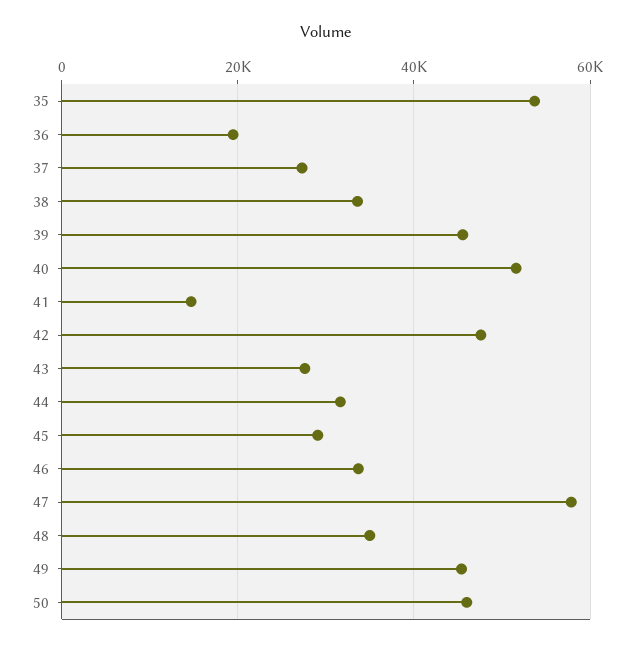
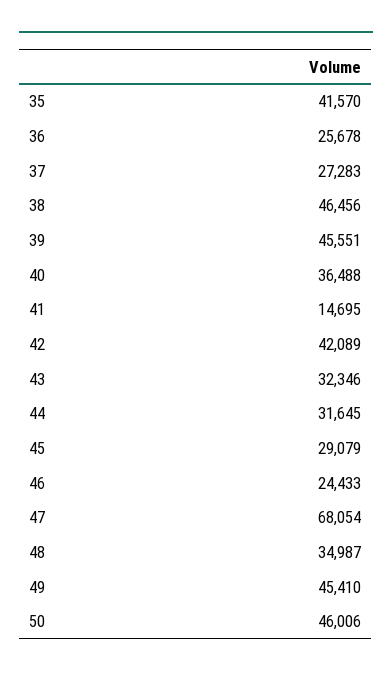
35: 54000 -> 41570
36: 20000 -> 25678
38: 34000 -> 46456
40: 52000 -> 36488
42: 48000 -> 42089
43: 28000 -> 32346
46: 34000 -> 24433
47: 58000 -> 68054

